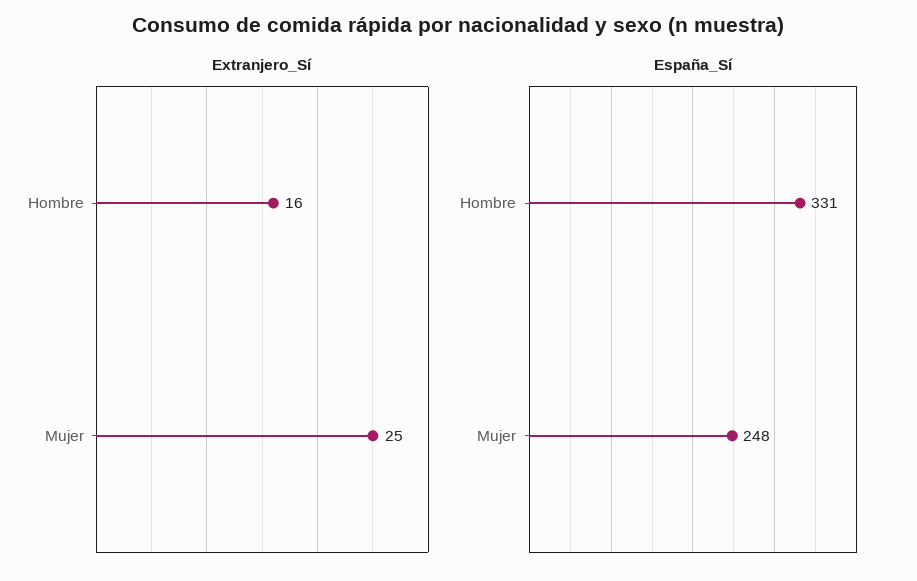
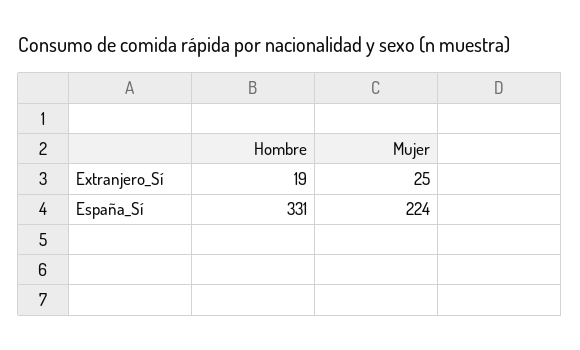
Extranjero_Sí, Hombre: 16 -> 19
España_Sí, Mujer: 248 -> 224

